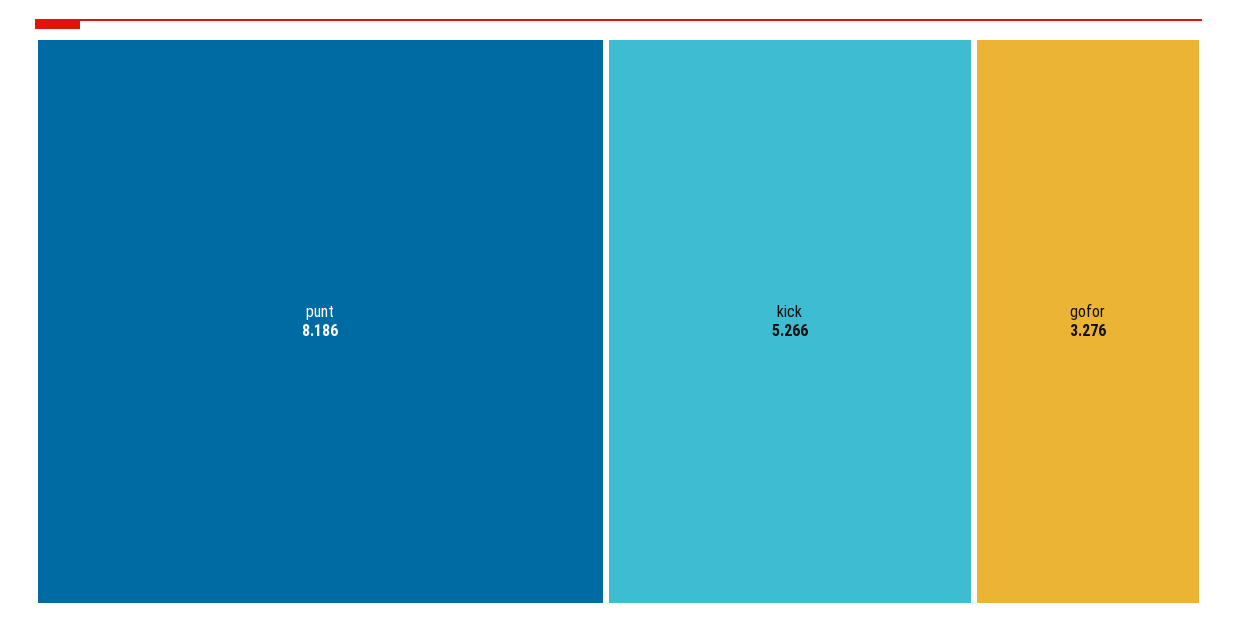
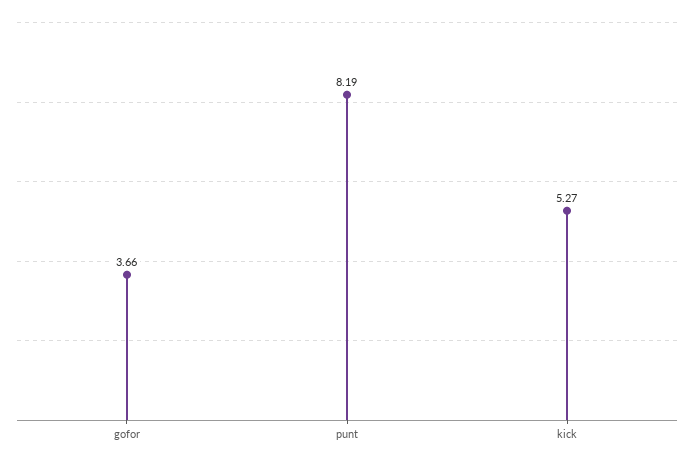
gofor: 3.276 -> 3.66

